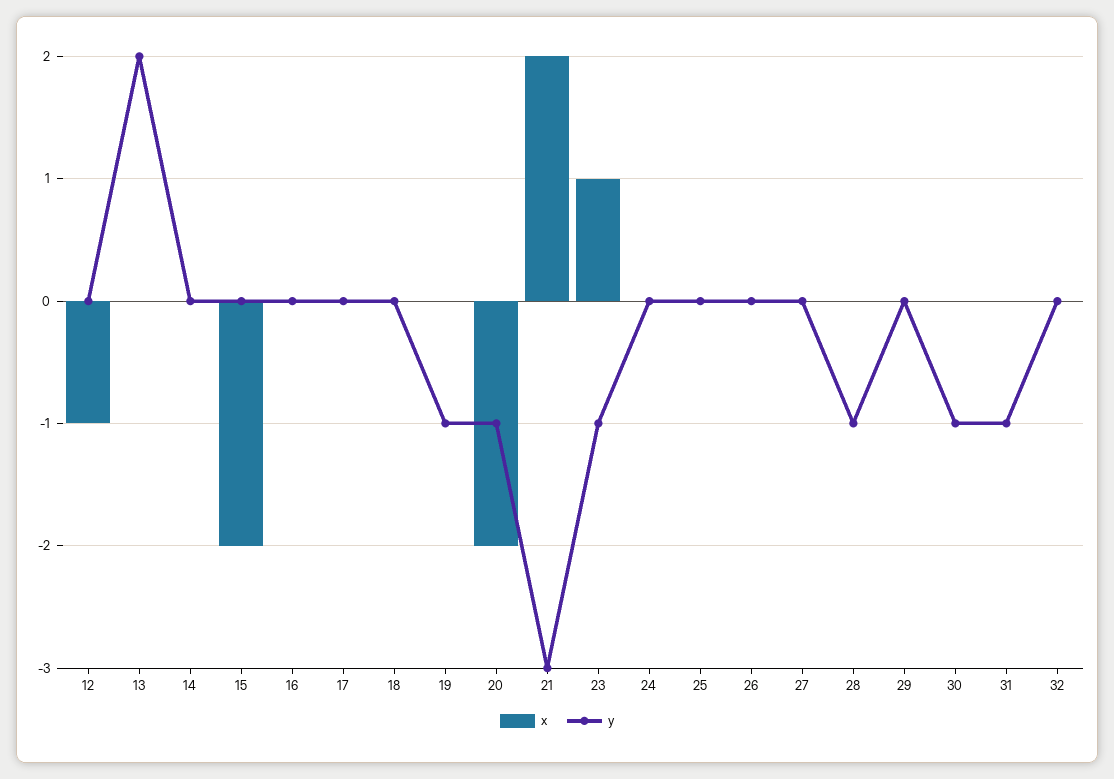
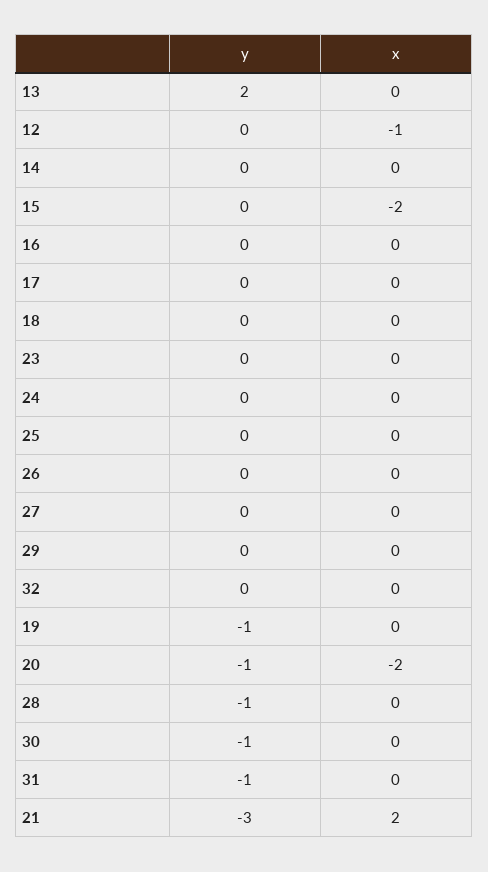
x, 23: 1 -> 0
y, 23: -1 -> 0

